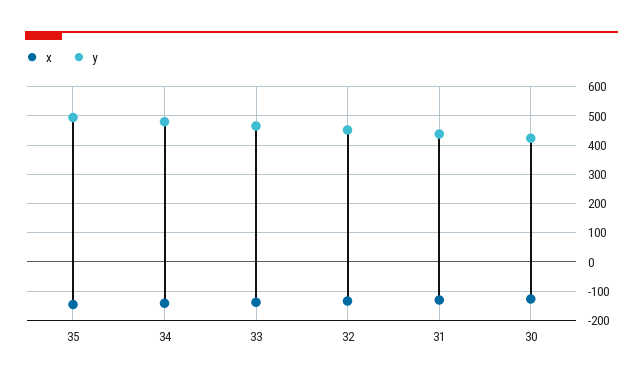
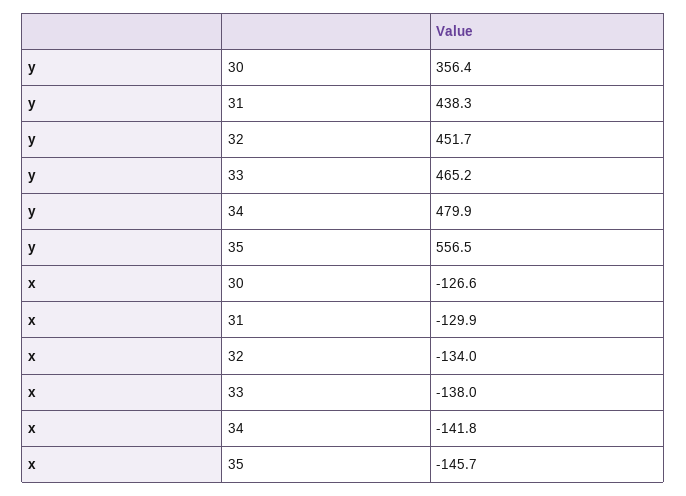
y, 35: 500 -> 556.5
y, 30: 425 -> 356.4

